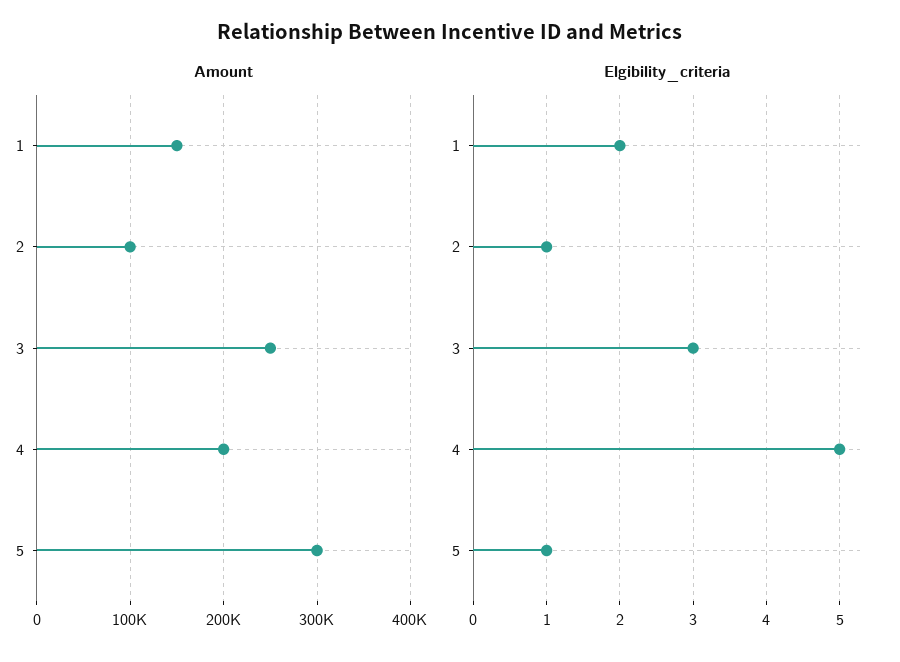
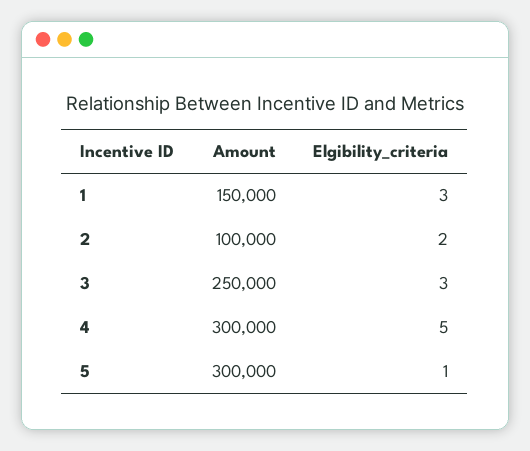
Amount, 4: 200000 -> 300000
Elgibility_criteria, 1: 2 -> 3
Elgibility_criteria, 2: 1 -> 2

